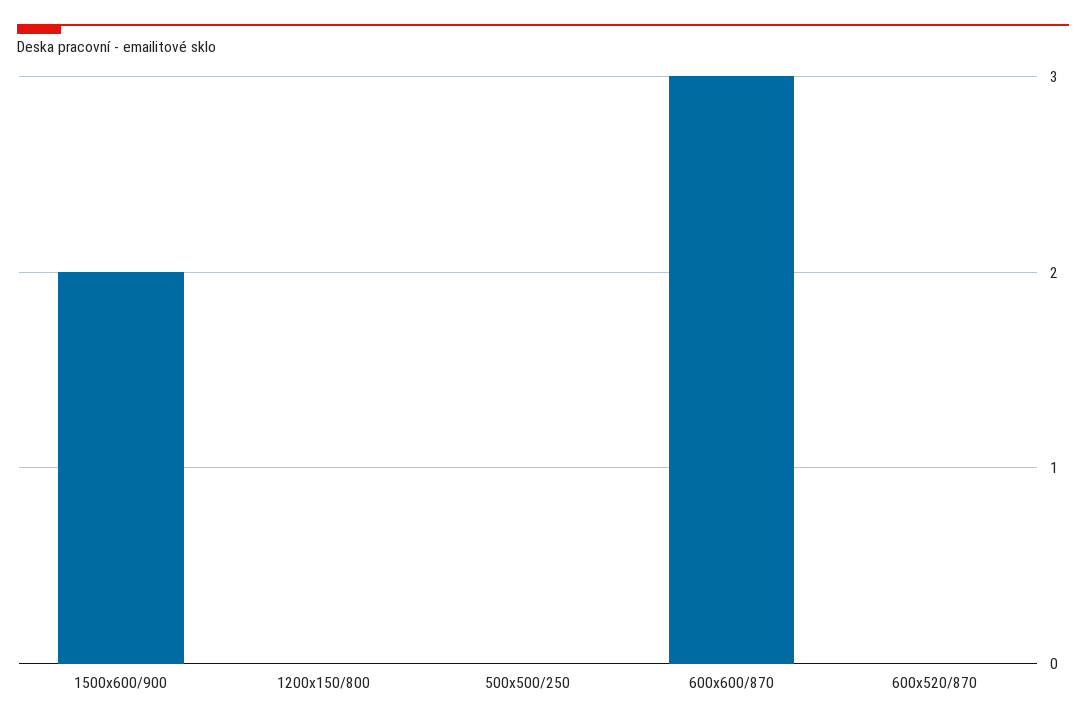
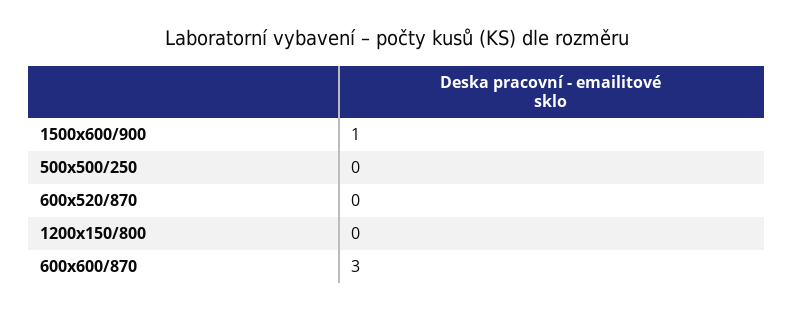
1500x600/900: 2 -> 1

